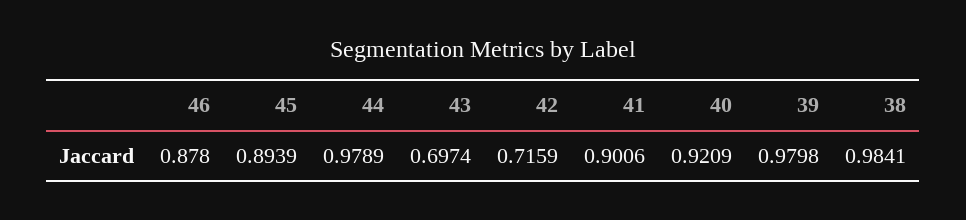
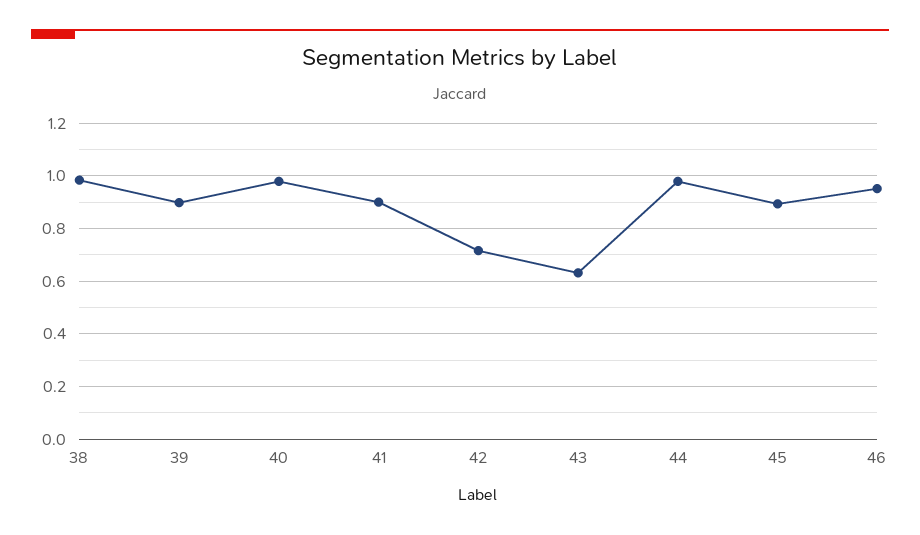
46: 0.878 -> 0.95
43: 0.6974 -> 0.625
40: 0.9209 -> 0.975
39: 0.9798 -> 0.9

